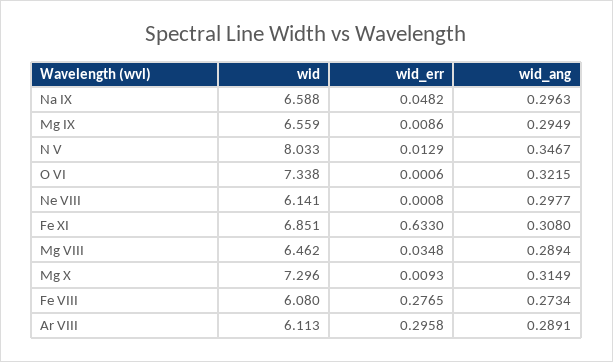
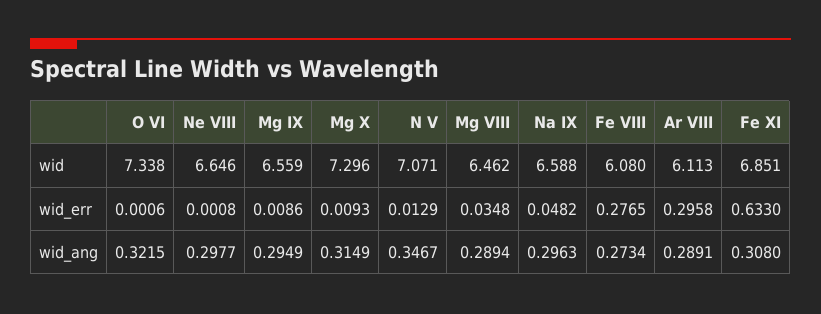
wid, N V: 8.033 -> 7.071
wid, Ne VIII: 6.141 -> 6.646

